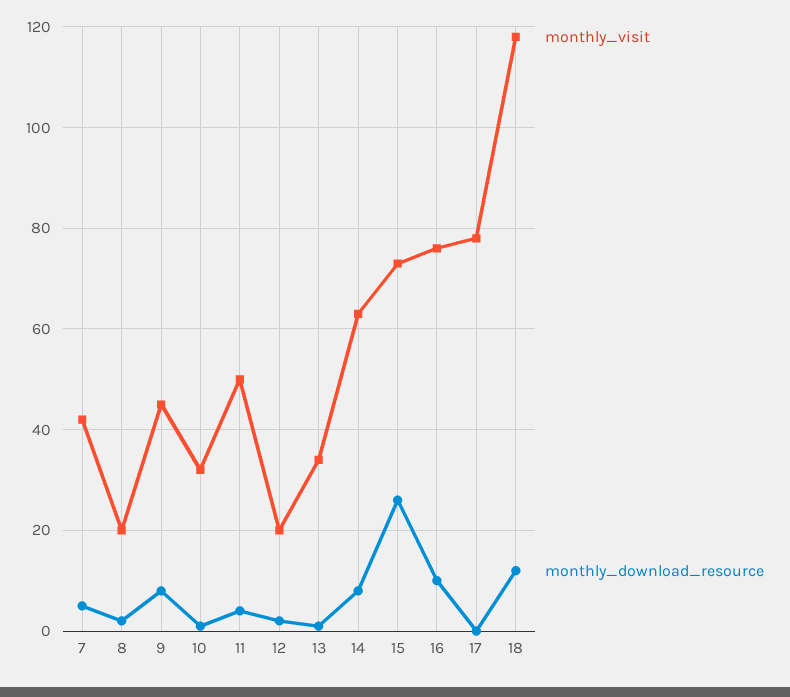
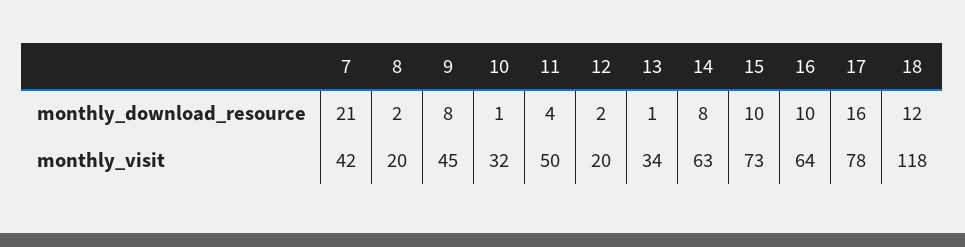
monthly_download_resource, 7: 5 -> 21
monthly_download_resource, 15: 25 -> 10
monthly_visit, 16: 75 -> 64
monthly_download_resource, 17: 0 -> 16

